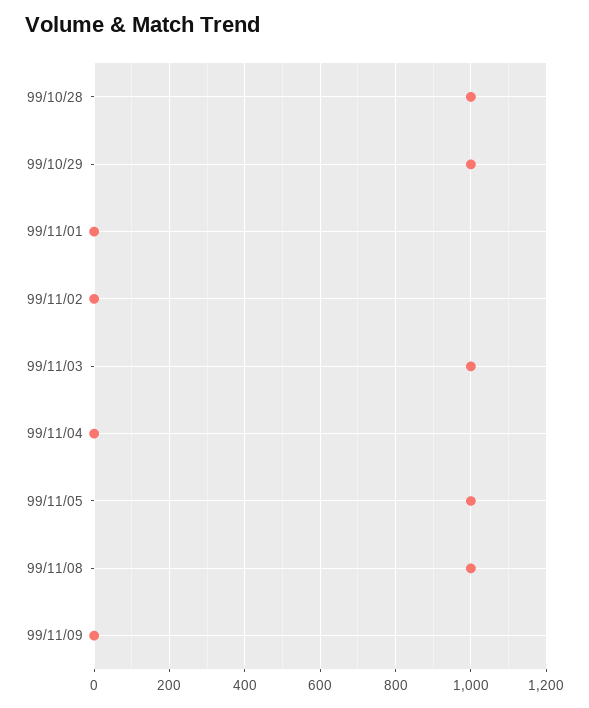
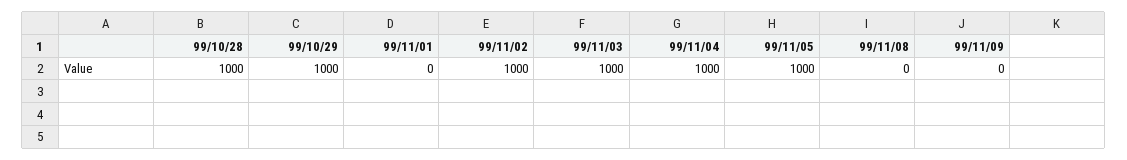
99/11/02: 0 -> 1000
99/11/04: 0 -> 1000
99/11/08: 1000 -> 0

